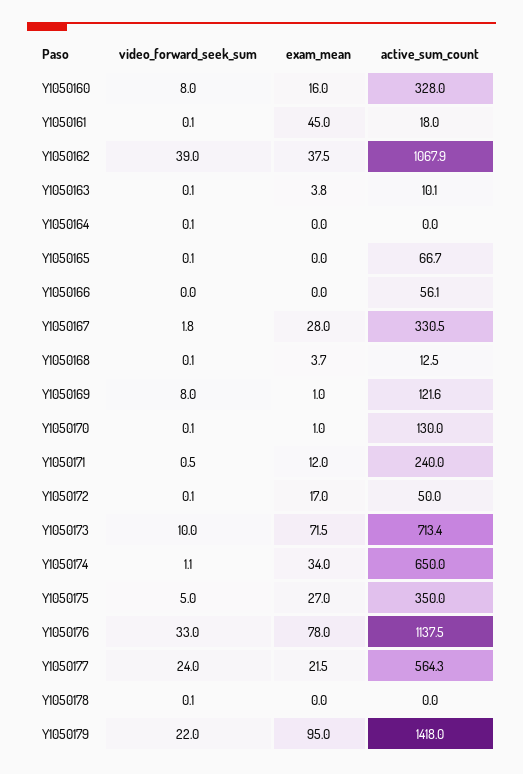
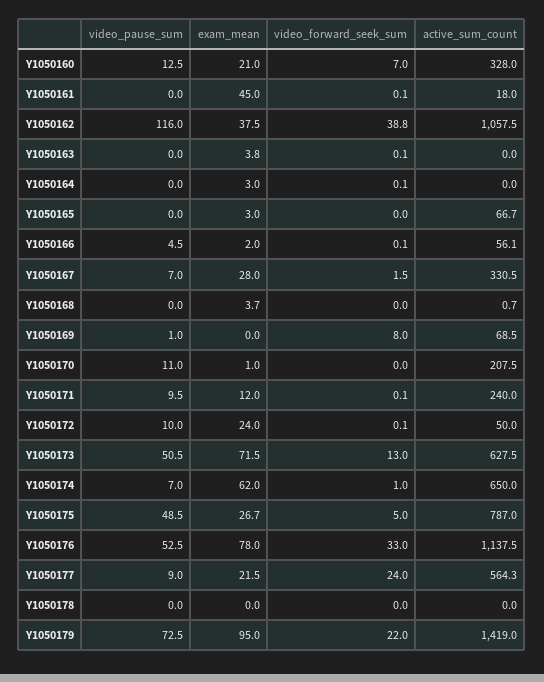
video_forward_seek_sum, Y1050160: 8 -> 7
exam_mean, Y1050160: 16 -> 21
video_forward_seek_sum, Y1050162: 39 -> 38.8
active_sum_count, Y1050162: 1067.9 -> 1057.5
active_sum_count, Y1050163: 10.1 -> 0
exam_mean, Y1050164: 0 -> 3
video_forward_seek_sum, Y1050165: 0.1 -> 0
exam_mean, Y1050165: 0 -> 3
video_forward_seek_sum, Y1050166: 0 -> 0.1
exam_mean, Y1050166: 0 -> 2
video_forward_seek_sum, Y1050167: 1.8 -> 1.5
video_forward_seek_sum, Y1050168: 0.1 -> 0
active_sum_count, Y1050168: 12.5 -> 0.7
exam_mean, Y1050169: 1 -> 0
active_sum_count, Y1050169: 121.6 -> 68.5
video_forward_seek_sum, Y1050170: 0.1 -> 0
active_sum_count, Y1050170: 130 -> 207.5
video_forward_seek_sum, Y1050171: 0.5 -> 0.1
exam_mean, Y1050172: 17 -> 24
video_forward_seek_sum, Y1050173: 10 -> 13
active_sum_count, Y1050173: 713.4 -> 627.5
video_forward_seek_sum, Y1050174: 1.1 -> 1
exam_mean, Y1050174: 34 -> 62
exam_mean, Y1050175: 27 -> 26.7
active_sum_count, Y1050175: 350 -> 787
video_forward_seek_sum, Y1050178: 0.1 -> 0
active_sum_count, Y1050179: 1418 -> 1419
video_pause_sum, Y1050160: none -> 12.5
video_pause_sum, Y1050161: none -> 0
video_pause_sum, Y1050162: none -> 116
video_pause_sum, Y1050163: none -> 0
video_pause_sum, Y1050164: none -> 0
video_pause_sum, Y1050165: none -> 0
video_pause_sum, Y1050166: none -> 4.5
video_pause_sum, Y1050167: none -> 7
video_pause_sum, Y1050168: none -> 0
video_pause_sum, Y1050169: none -> 1
video_pause_sum, Y1050170: none -> 11
video_pause_sum, Y1050171: none -> 9.5
video_pause_sum, Y1050172: none -> 10
video_pause_sum, Y1050173: none -> 50.5
video_pause_sum, Y1050174: none -> 7
video_pause_sum, Y1050175: none -> 48.5
video_pause_sum, Y1050176: none -> 52.5
video_pause_sum, Y1050177: none -> 9
video_pause_sum, Y1050178: none -> 0
video_pause_sum, Y1050179: none -> 72.5

